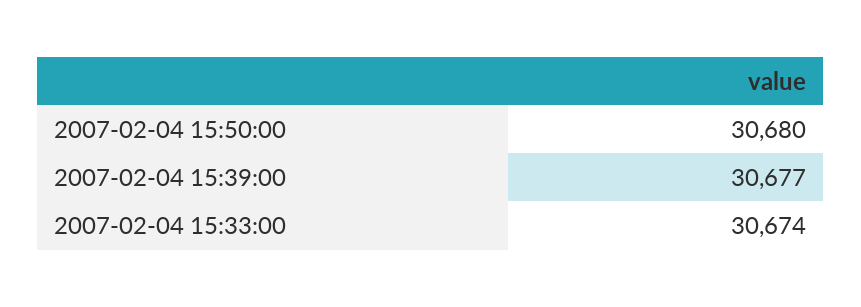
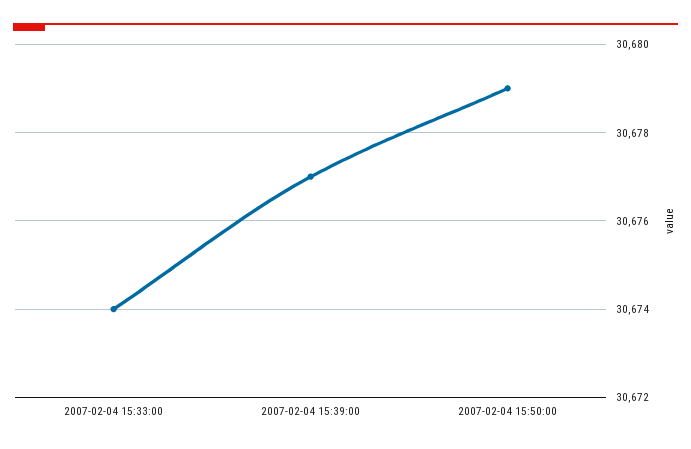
2007-02-04 15:50:00: 30680 -> 30679

